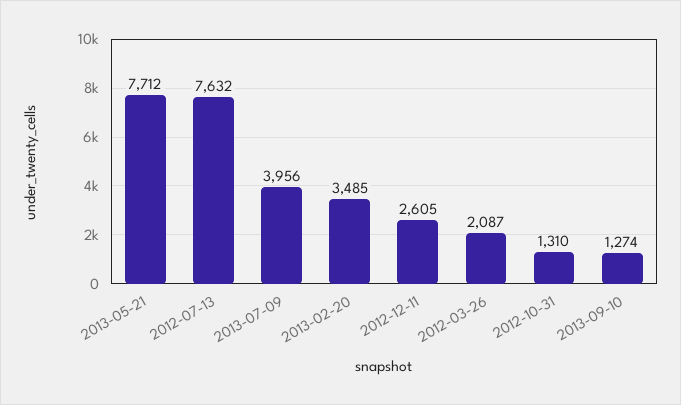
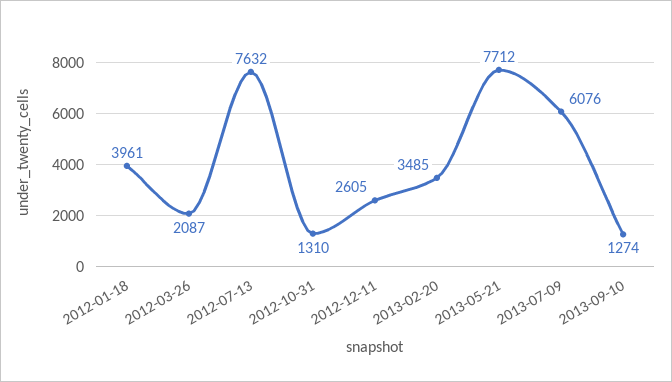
2013-07-09: 3956 -> 6076
2012-01-18: none -> 3961

